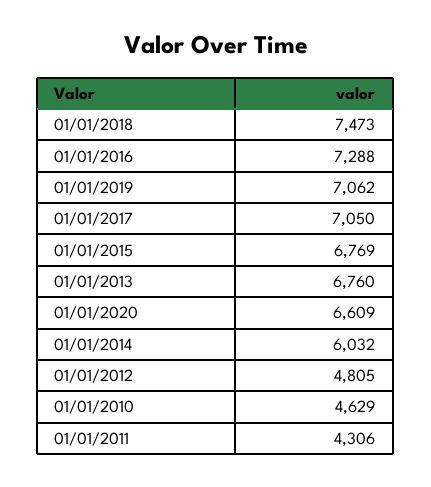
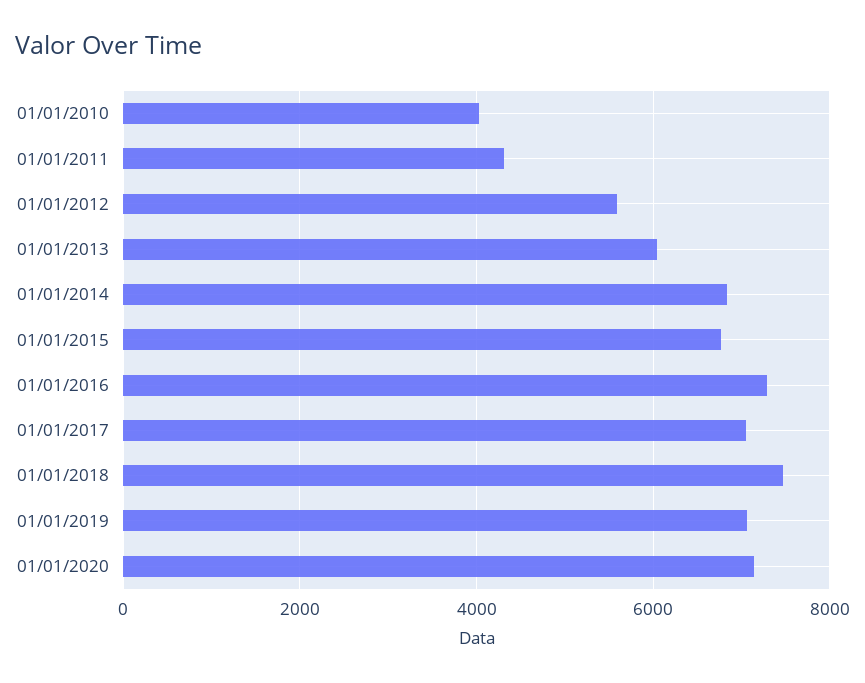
01/01/2013: 6760 -> 6000
01/01/2020: 6609 -> 7200
01/01/2014: 6032 -> 6800
01/01/2012: 4805 -> 5600
01/01/2010: 4629 -> 4000

